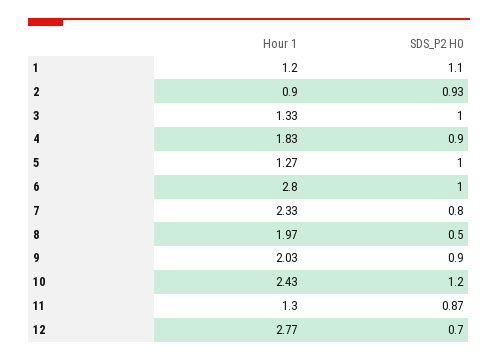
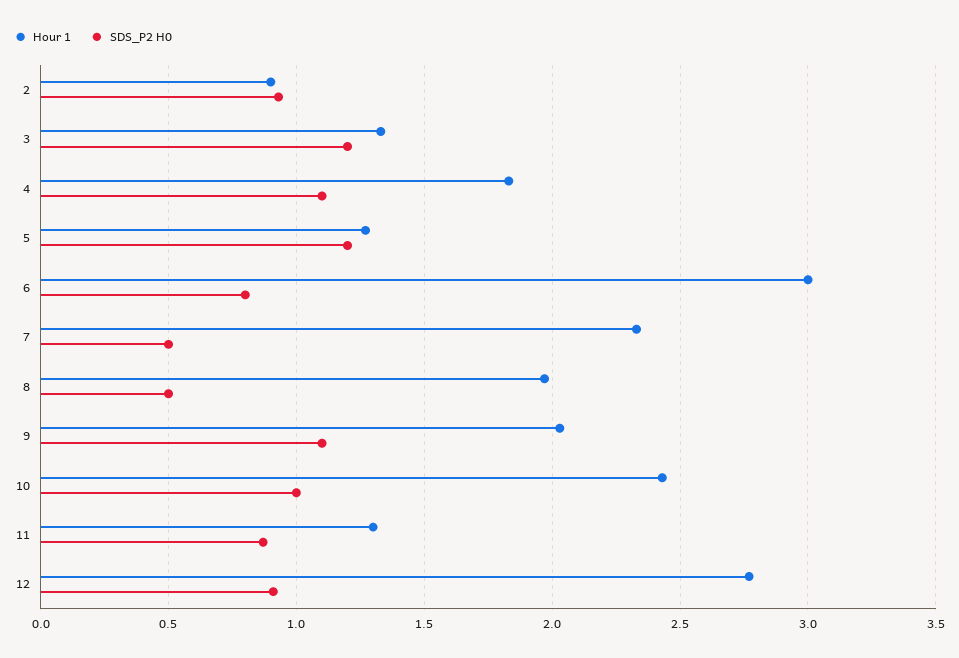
Hour 1, 1: 1.2 -> none
SDS_P2 H0, 1: 1.1 -> none
SDS_P2 H0, 3: 1 -> 1.2
SDS_P2 H0, 4: 0.9 -> 1.1
SDS_P2 H0, 5: 1 -> 1.2
Hour 1, 6: 2.8 -> 3
SDS_P2 H0, 6: 1 -> 0.8
SDS_P2 H0, 7: 0.8 -> 0.5
SDS_P2 H0, 9: 0.9 -> 1.1
SDS_P2 H0, 10: 1.2 -> 1
SDS_P2 H0, 12: 0.7 -> 0.9

